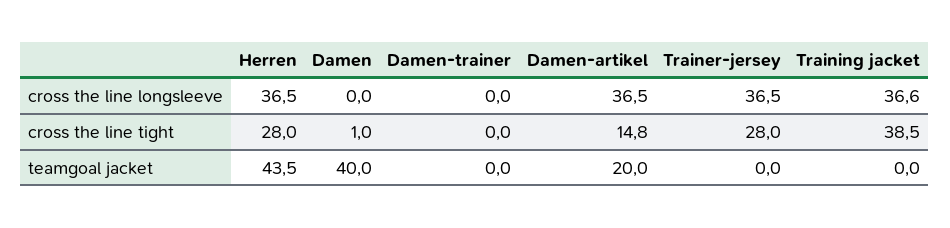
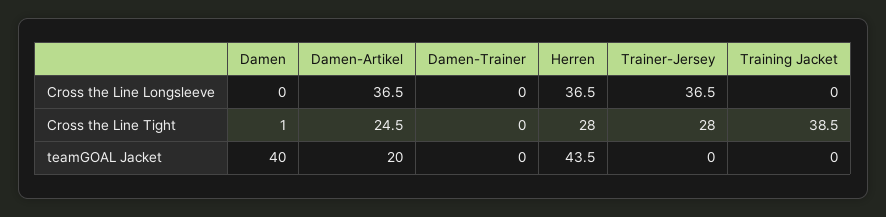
Training jacket, cross the line longsleeve: 36.6 -> 0
Damen-artikel, cross the line tight: 14.8 -> 24.5

